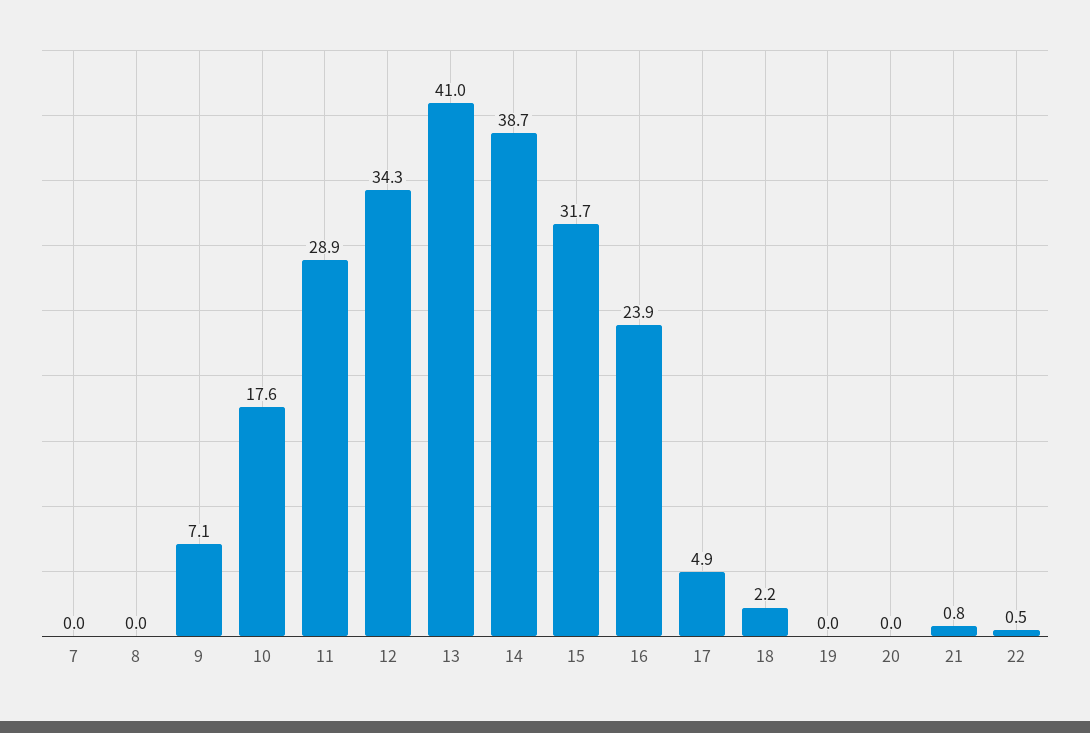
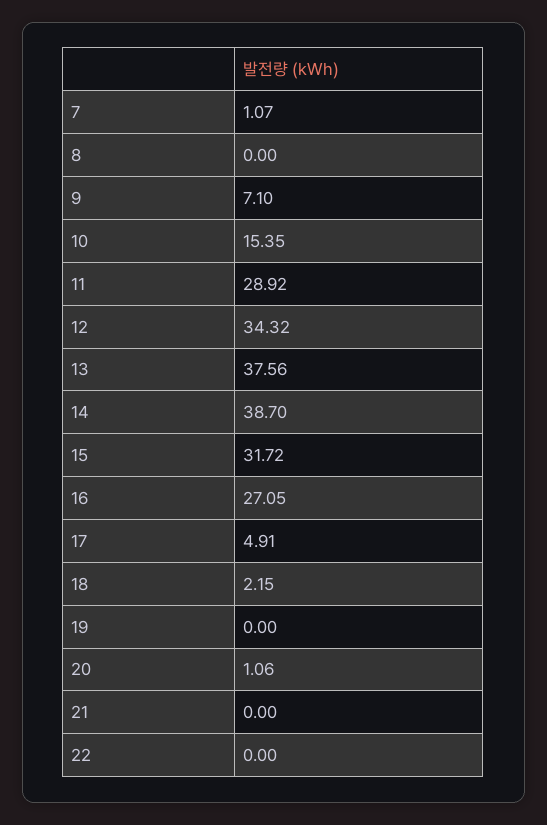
7: 0 -> 1.07
10: 17.6 -> 15.35
13: 41 -> 37.56
16: 23.9 -> 27.05
20: 0 -> 1.06
21: 0.8 -> 0
22: 0.5 -> 0

